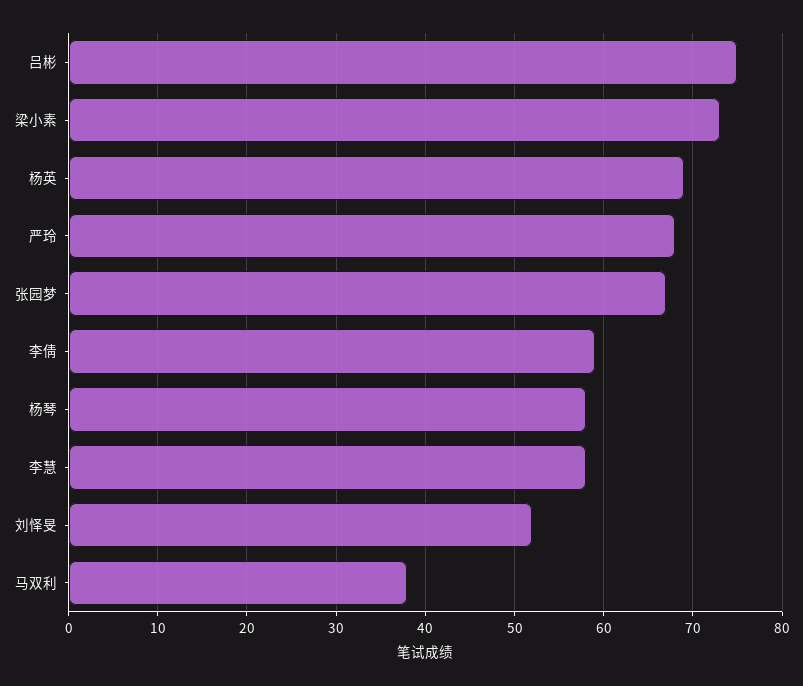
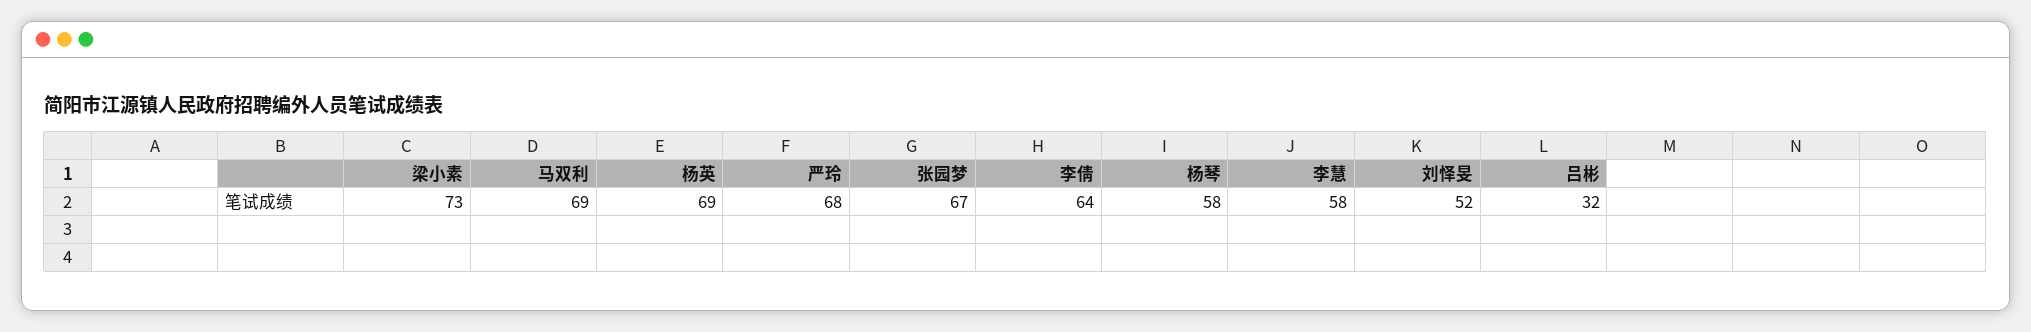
吕彬: 75 -> 32
李倩: 59 -> 64
马双利: 38 -> 69

